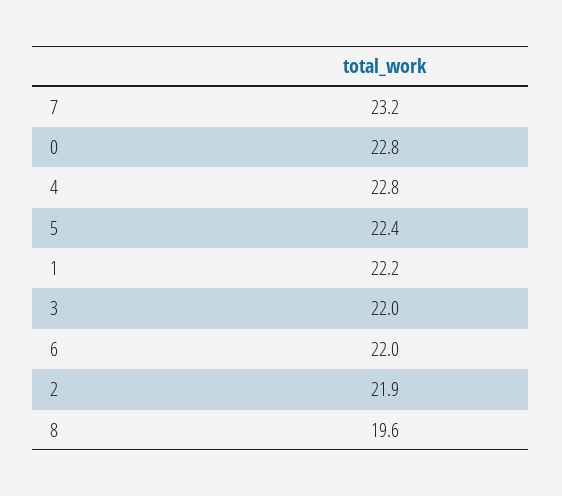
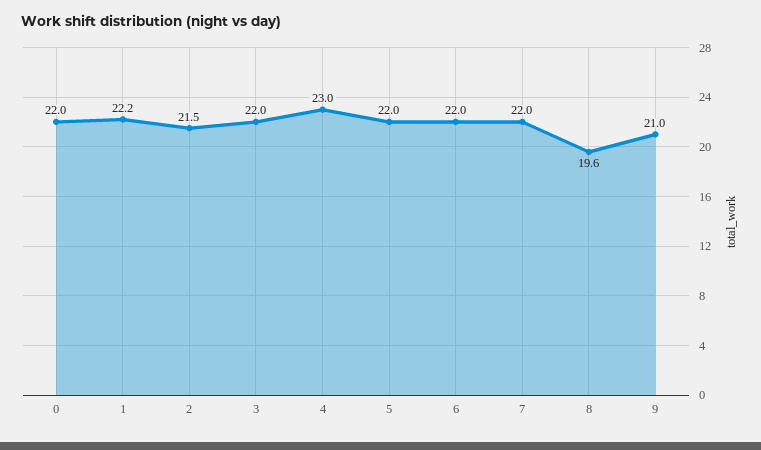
7: 23.2 -> 22
0: 22.8 -> 22
4: 22.8 -> 23
5: 22.4 -> 22
2: 21.9 -> 21.5
9: none -> 21

